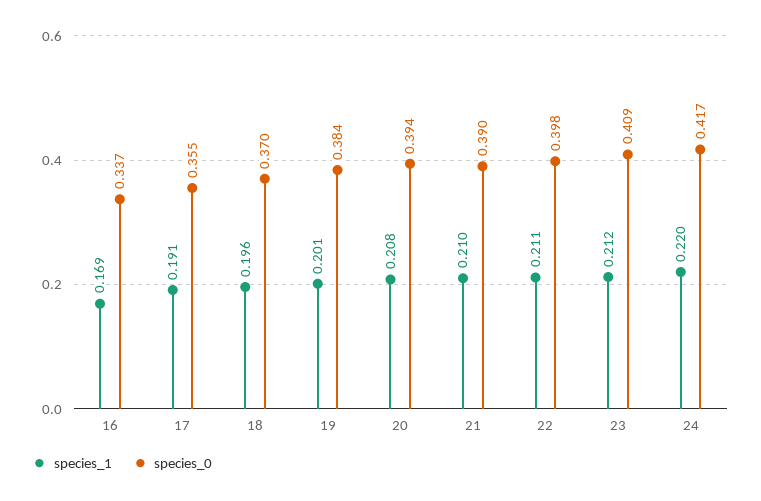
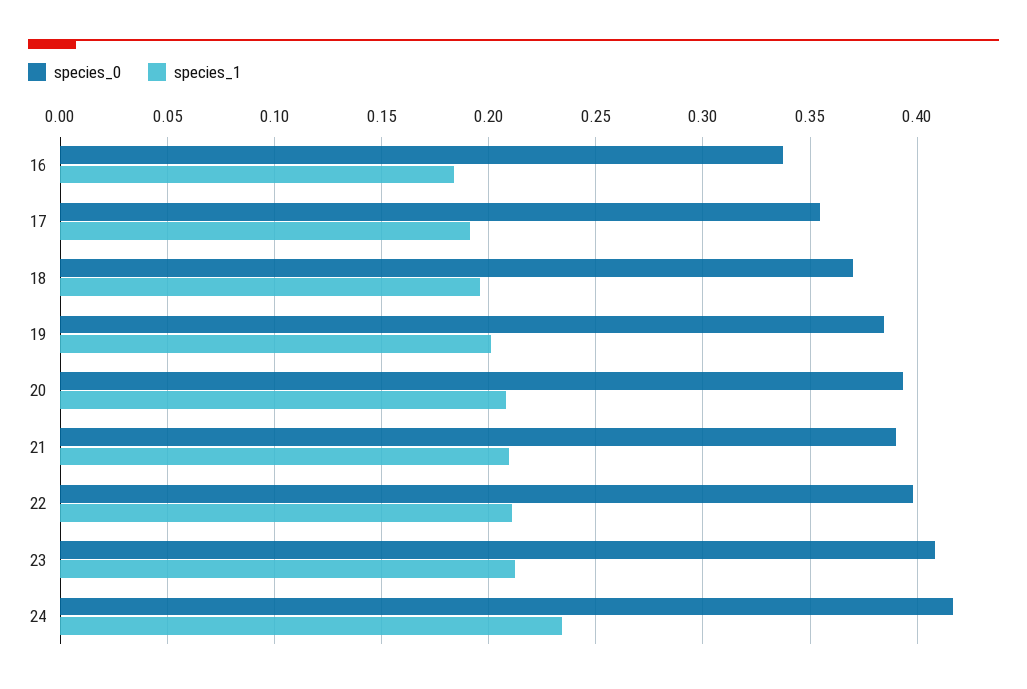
species_1, 16: 0.169 -> 0.185
species_1, 24: 0.22 -> 0.235

